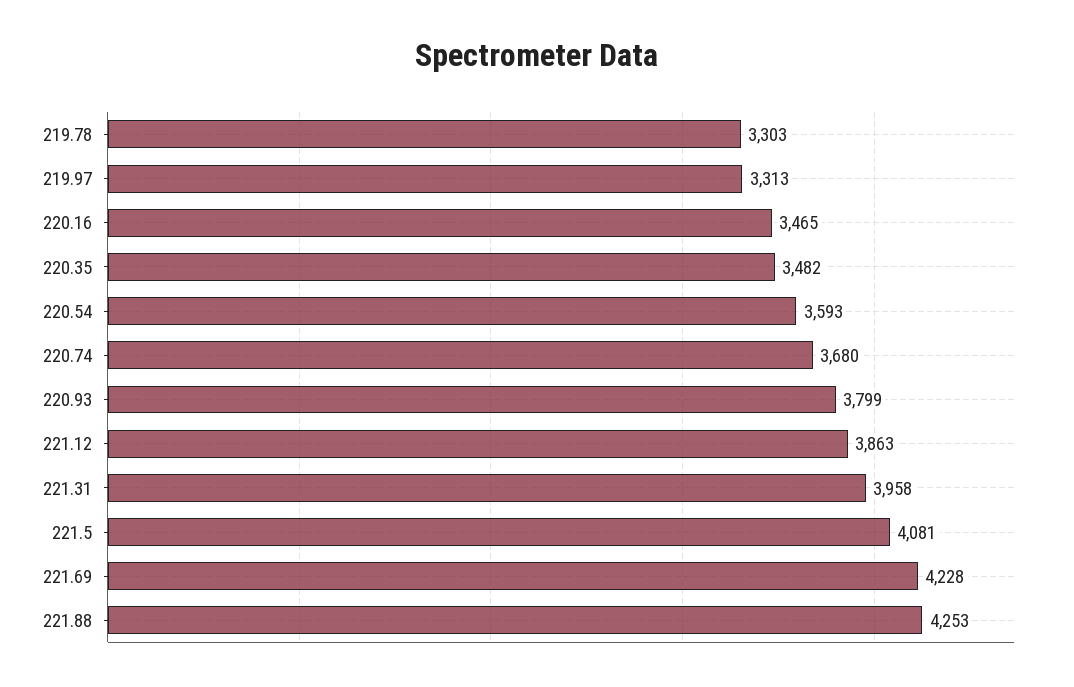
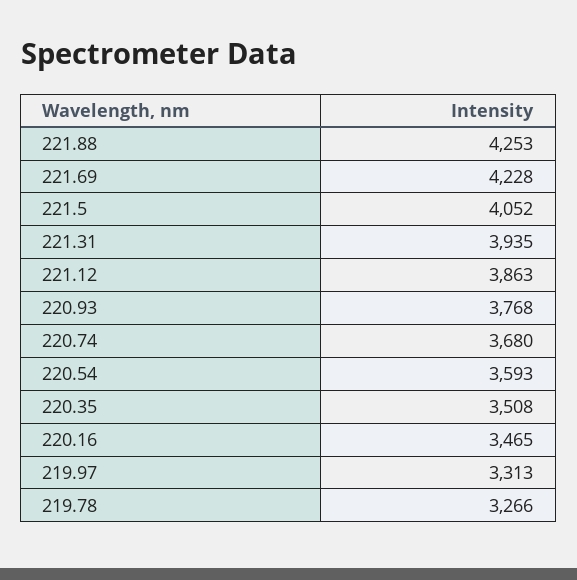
219.78: 3303 -> 3266
220.35: 3482 -> 3508
220.93: 3799 -> 3768
221.31: 3958 -> 3935
221.5: 4081 -> 4052

